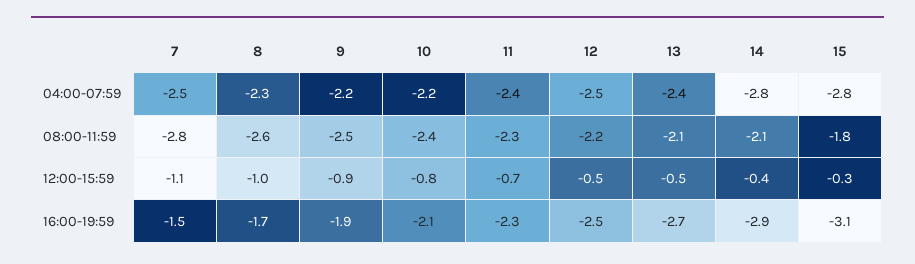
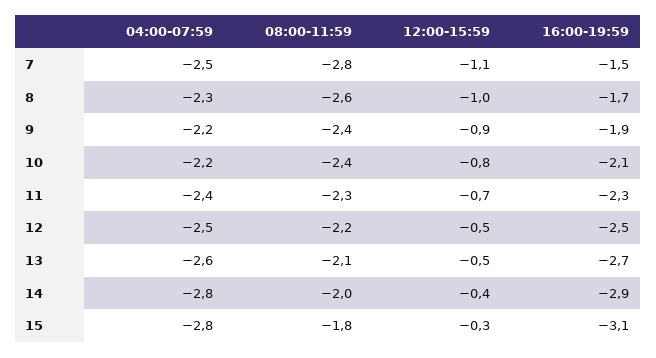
13, 04:00-07:59: -2.4 -> -2.6
9, 08:00-11:59: -2.5 -> -2.4
14, 08:00-11:59: -2.1 -> -2

